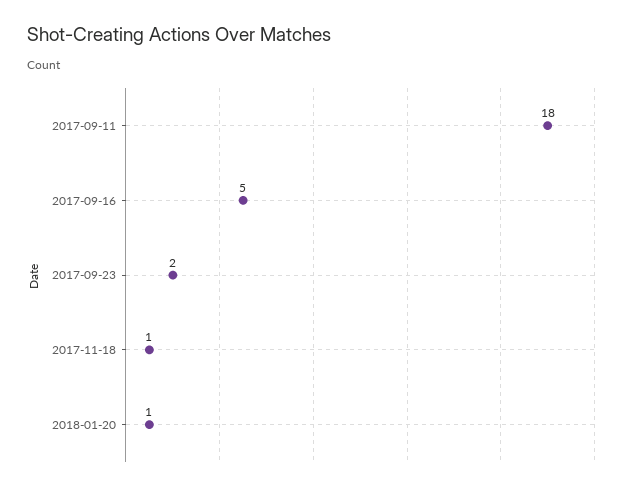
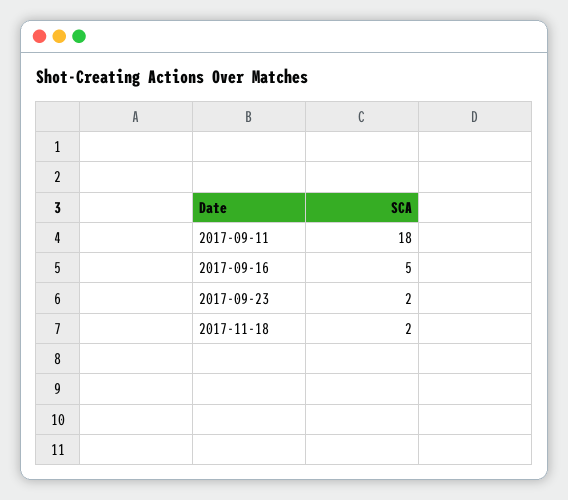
2017-11-18: 1 -> 2
2018-01-20: 1 -> none

